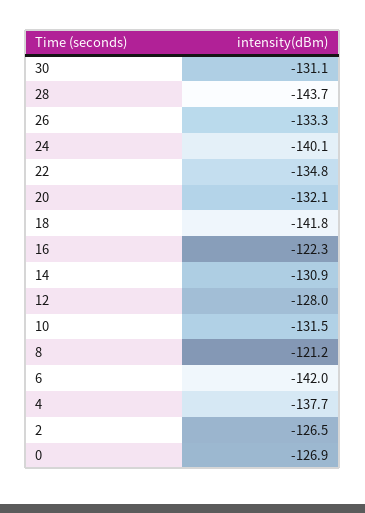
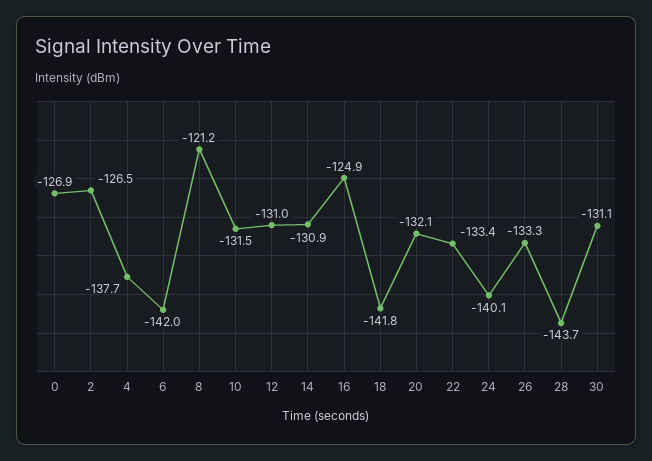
22: -134.8 -> -133.4
16: -122.3 -> -124.9
12: -128 -> -131

